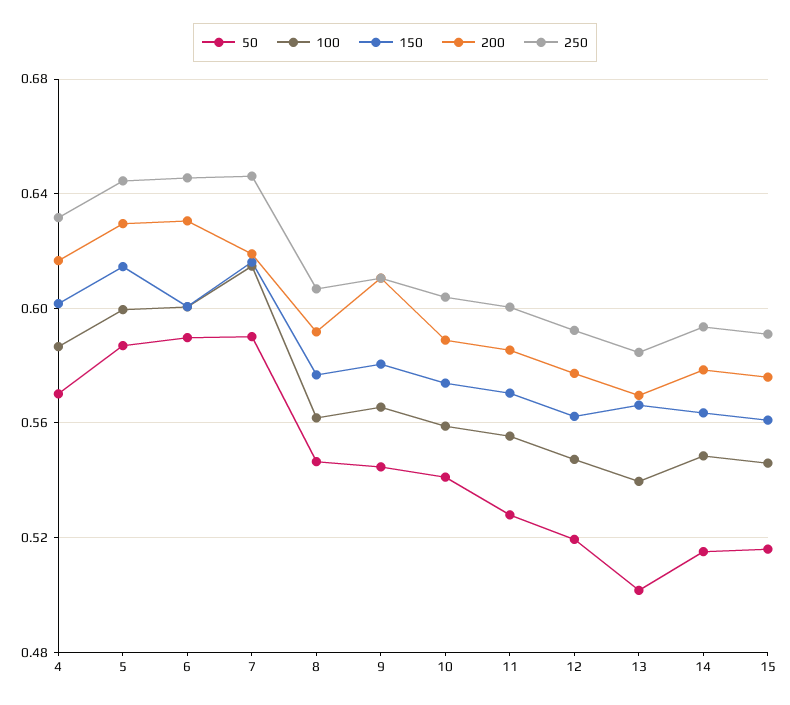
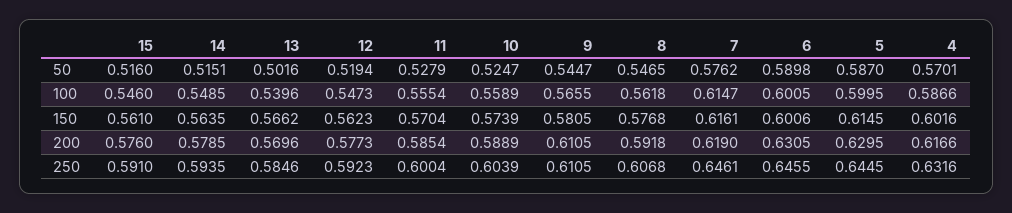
50, 7: 0.59 -> 0.5762
50, 10: 0.54 -> 0.5247

